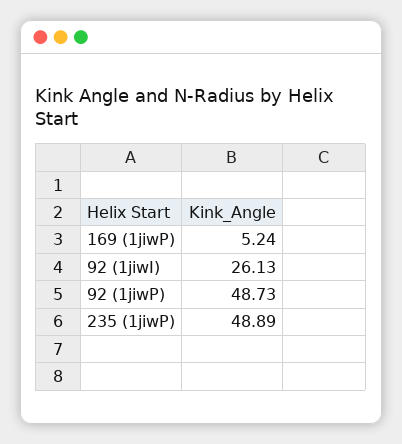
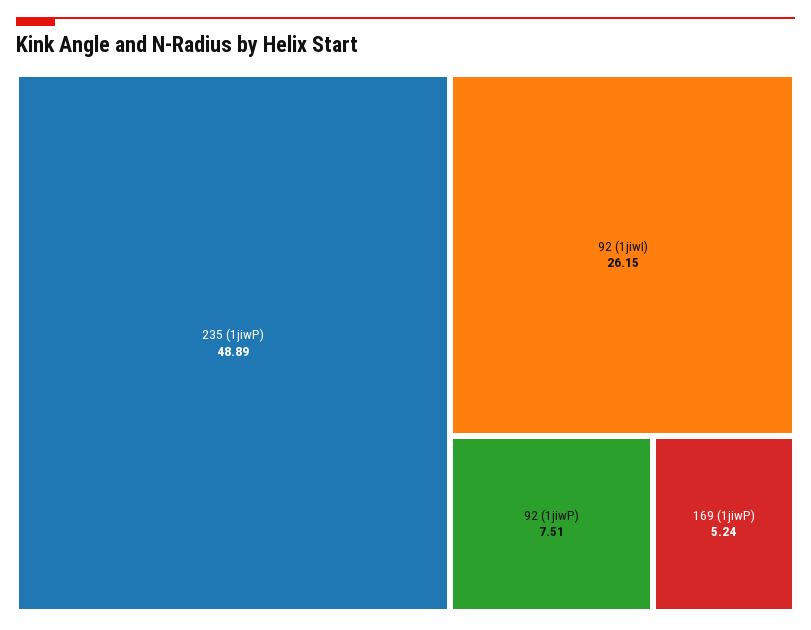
92 (1jiwI): 26.13 -> 26.15
92 (1jiwP): 48.73 -> 7.51

